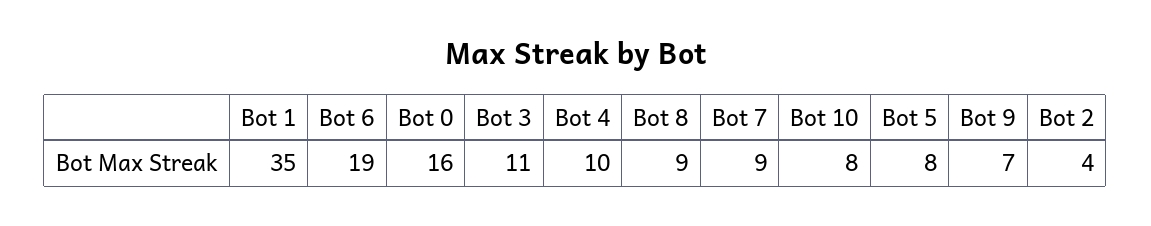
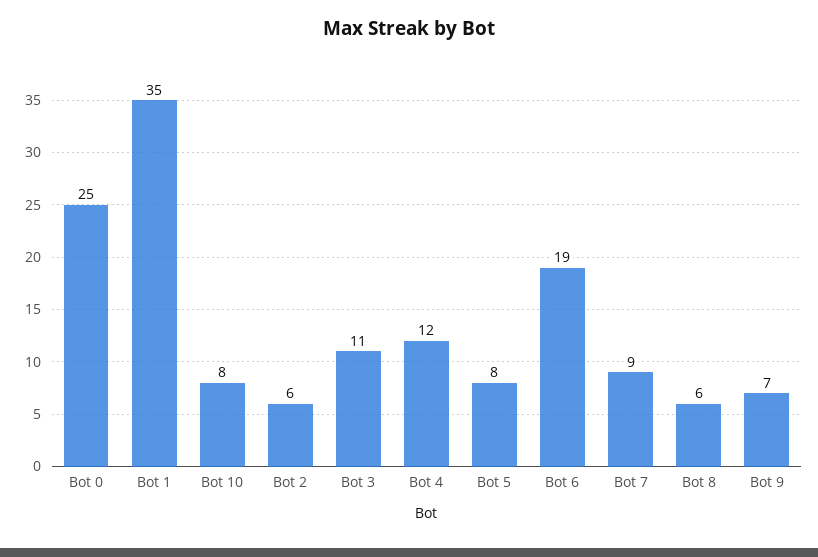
Bot 0: 16 -> 25
Bot 4: 10 -> 12
Bot 8: 9 -> 6
Bot 2: 4 -> 6

